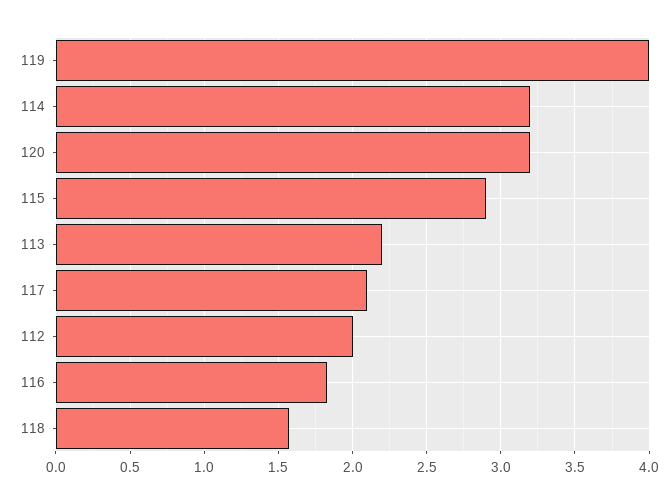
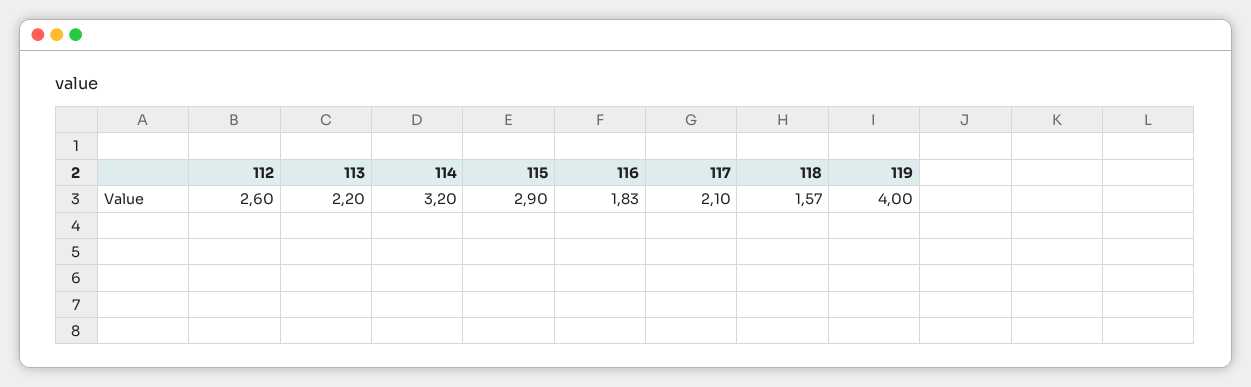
120: 3.2 -> none
112: 2 -> 2.6

